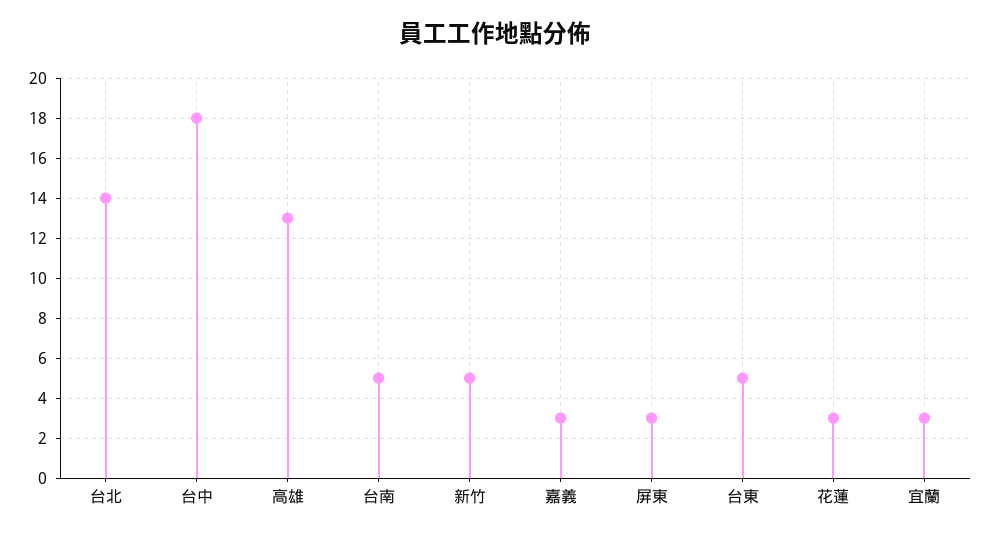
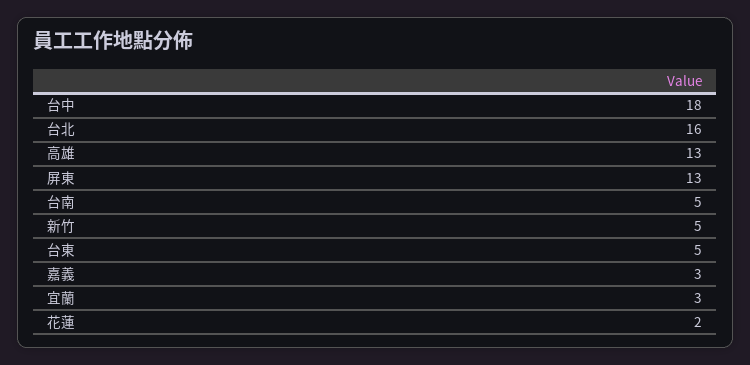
台北: 14 -> 16
屏東: 3 -> 13
花蓮: 3 -> 2

